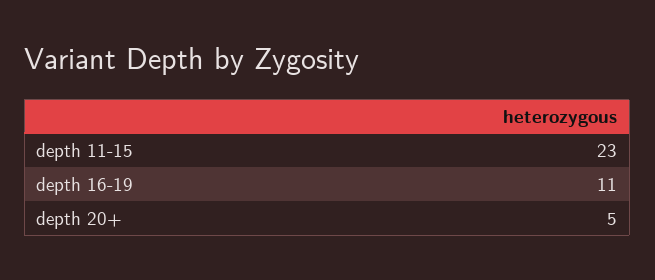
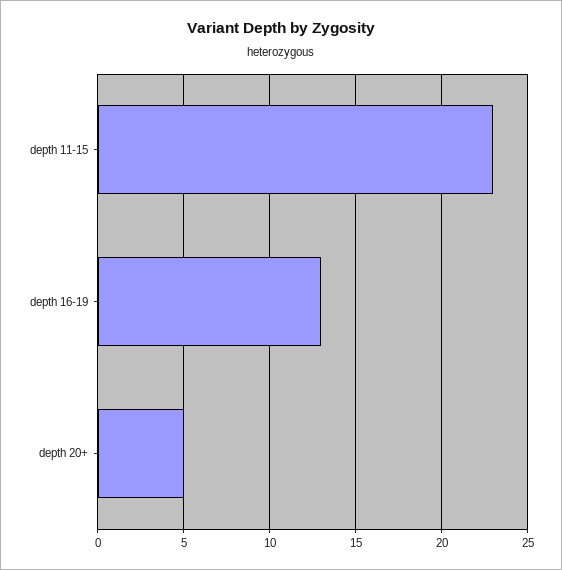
depth 16-19: 11 -> 13

